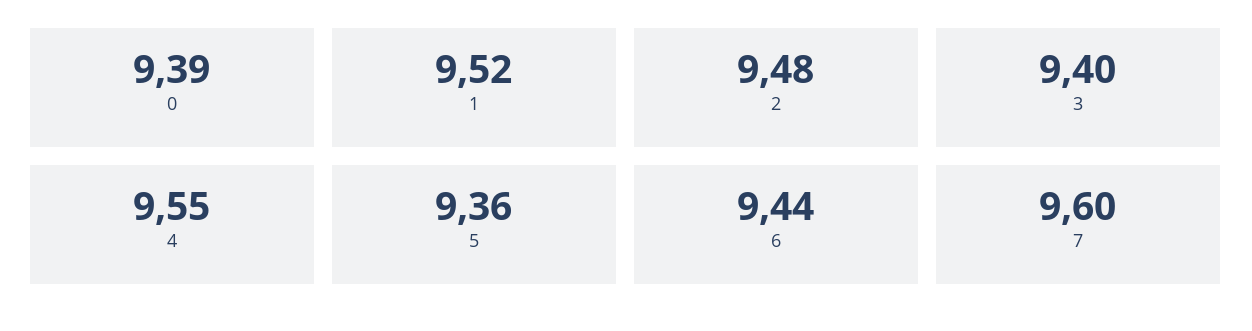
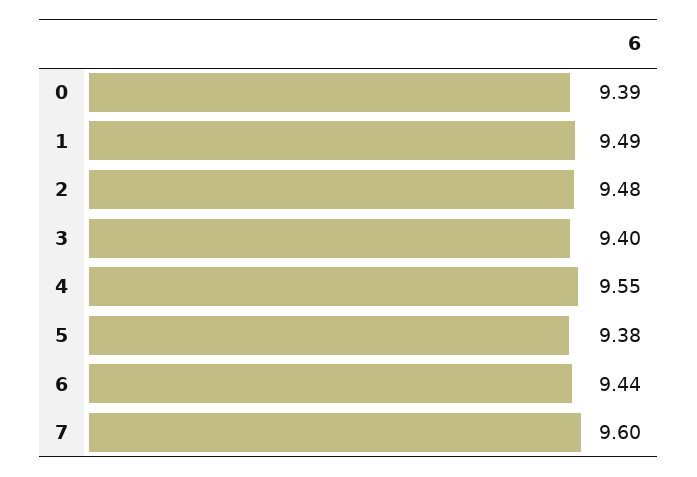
1: 9.52 -> 9.49
5: 9.36 -> 9.38

